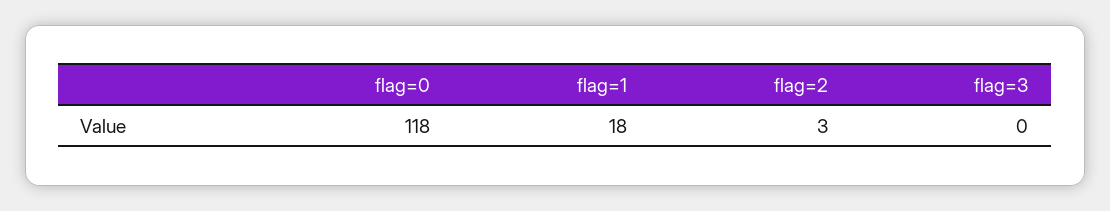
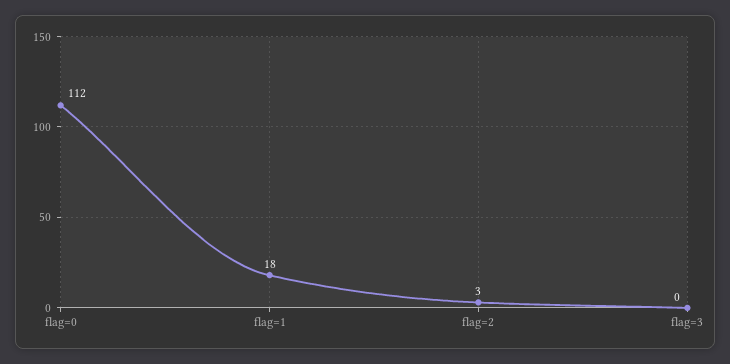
flag=0: 118 -> 112

